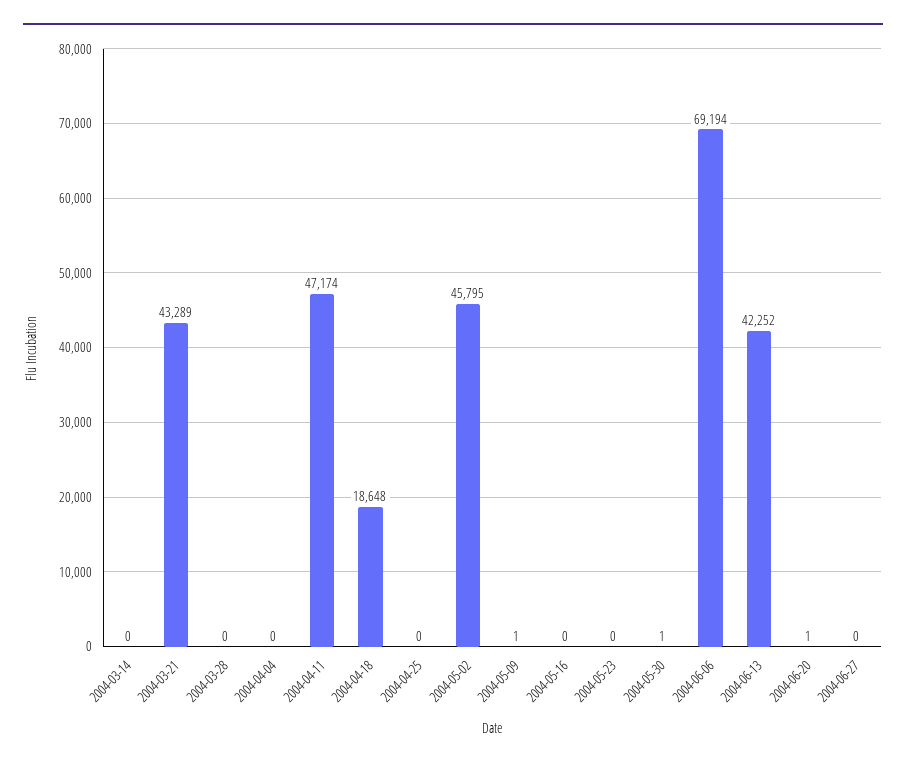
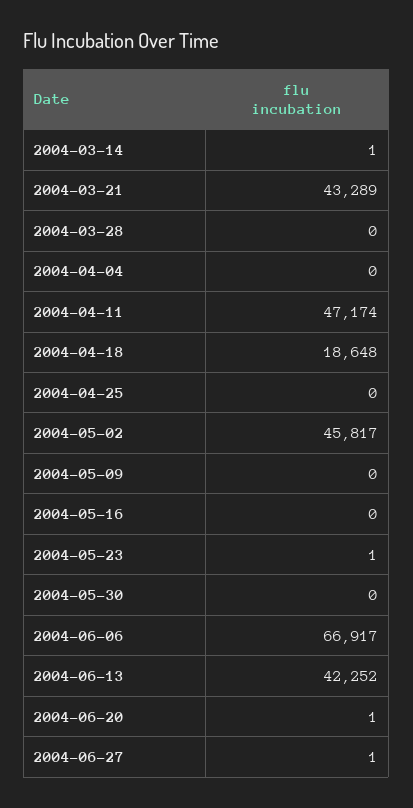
2004-03-14: 0 -> 1
2004-05-02: 45795 -> 45817
2004-05-09: 1 -> 0
2004-05-23: 0 -> 1
2004-05-30: 1 -> 0
2004-06-06: 69194 -> 66917
2004-06-27: 0 -> 1

